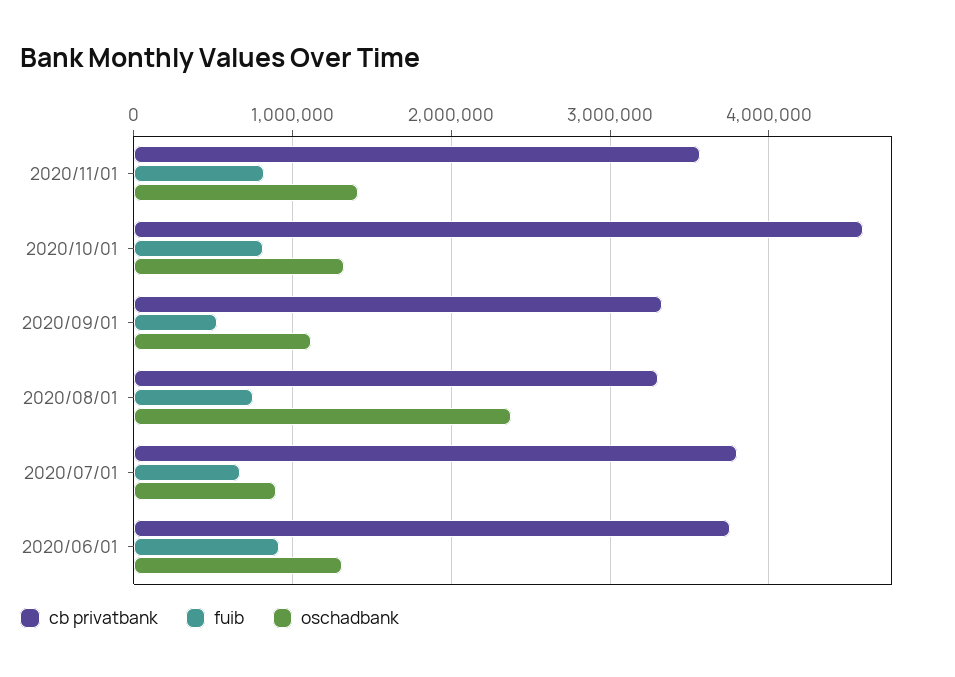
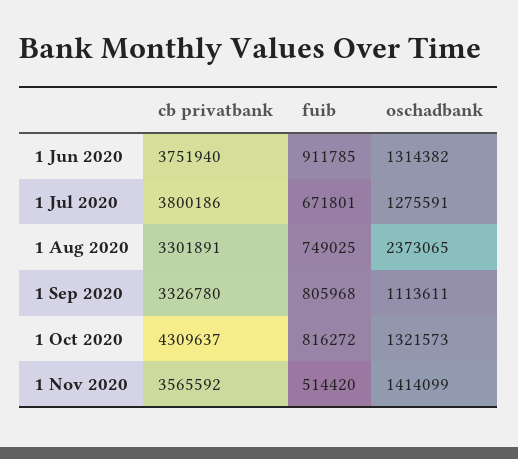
fuib, 2020/11/01: 800000 -> 514420
cb privatbank, 2020/10/01: 4600000 -> 4309637
fuib, 2020/09/01: 500000 -> 805968
oschadbank, 2020/07/01: 900000 -> 1275591

